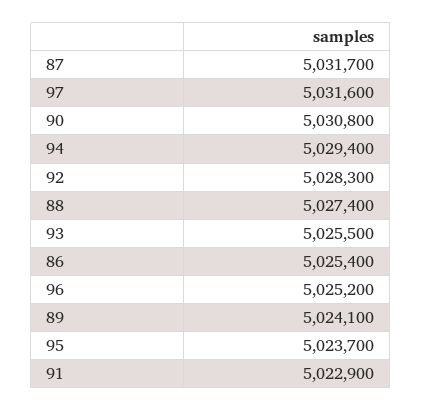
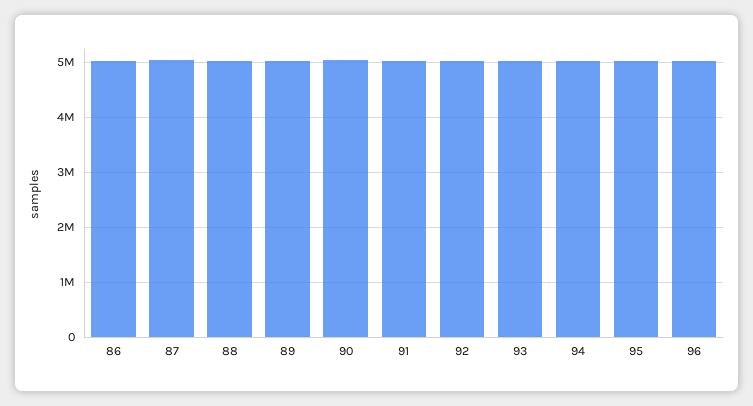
97: 5031600 -> none

